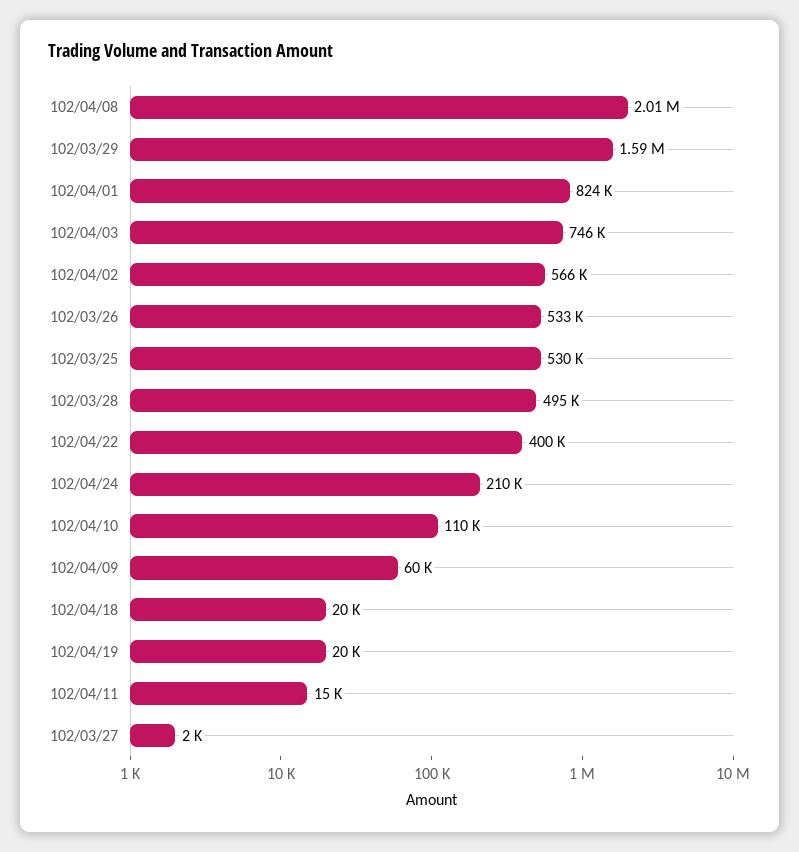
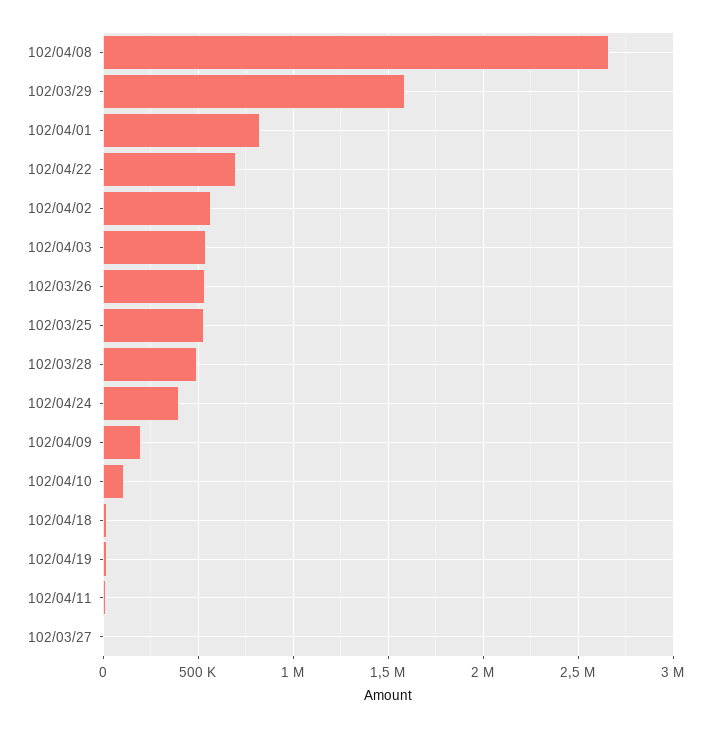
102/04/08: 2010000 -> 2650000
102/04/03: 746000 -> 550000
102/04/22: 400000 -> 700000
102/04/24: 210000 -> 400000
102/04/09: 60000 -> 200000

